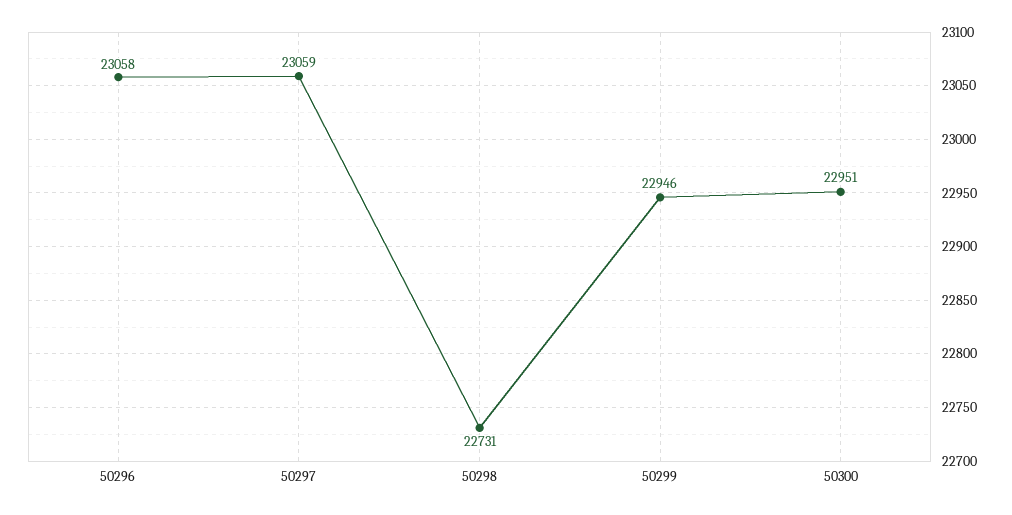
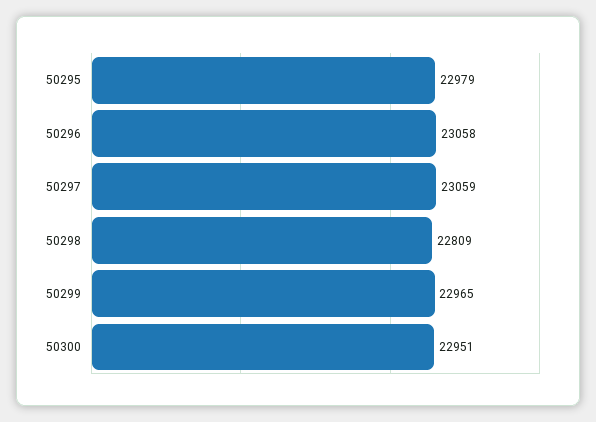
50298: 22731 -> 22809
50299: 22946 -> 22965
50295: none -> 22979

